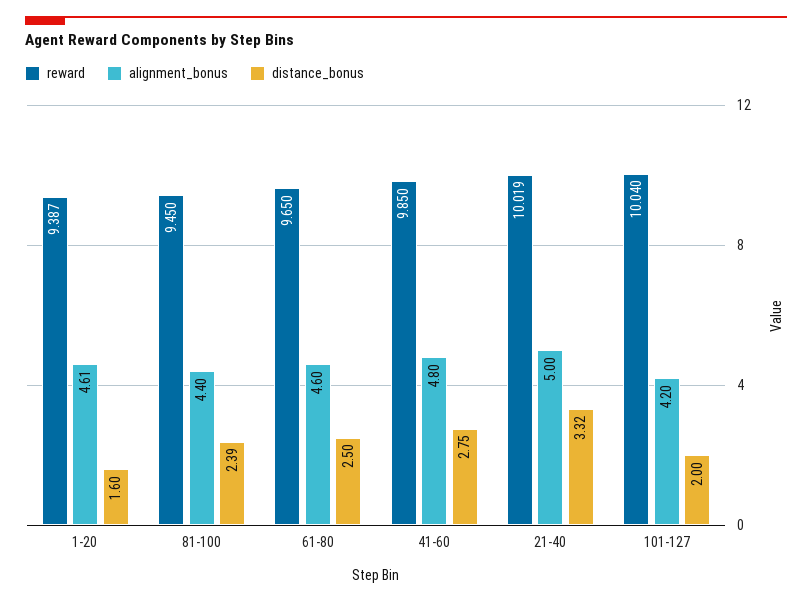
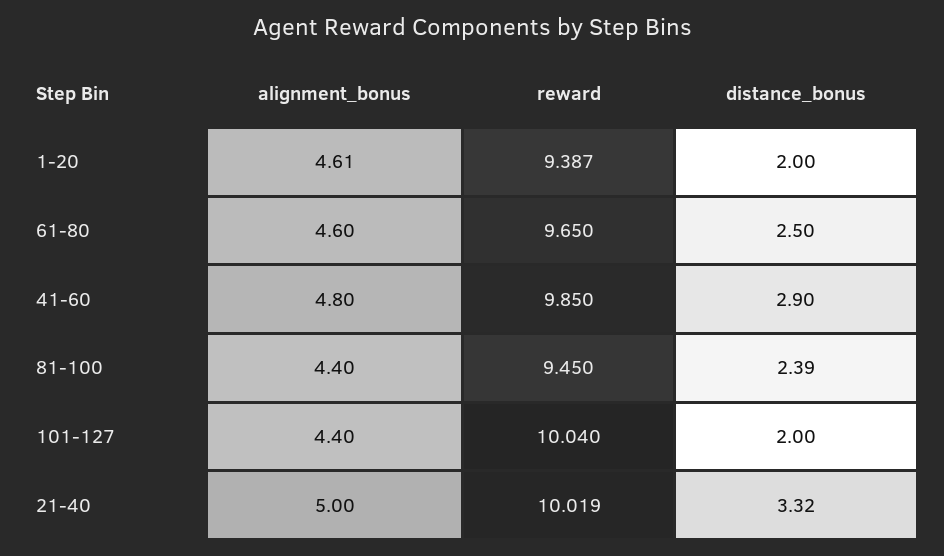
distance_bonus, 1-20: 1.6 -> 2
distance_bonus, 41-60: 2.75 -> 2.9
alignment_bonus, 101-127: 4.2 -> 4.4

